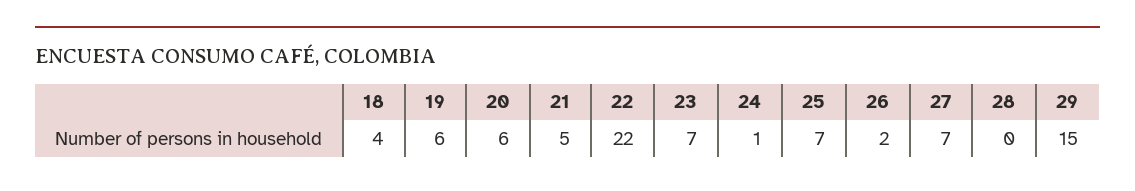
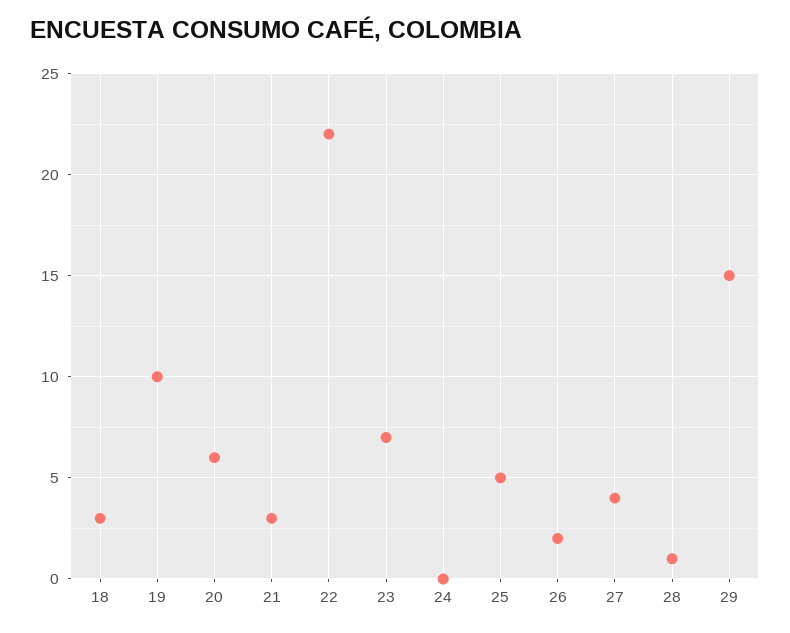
18: 4 -> 3
19: 6 -> 10
21: 5 -> 3
24: 1 -> 0
25: 7 -> 5
27: 7 -> 4
28: 0 -> 1

